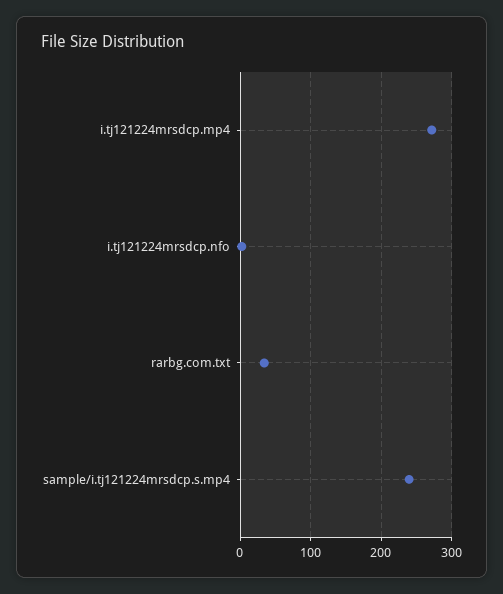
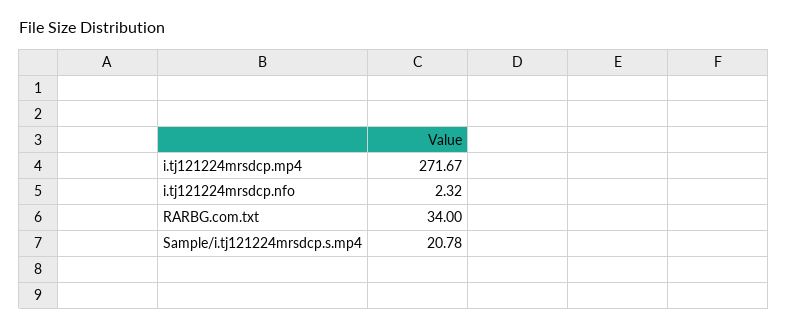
sample/i.tj121224mrsdcp.s.mp4: 240 -> 20.78

